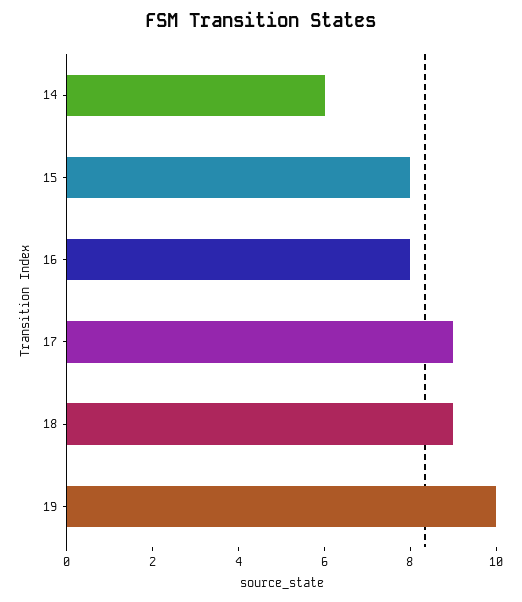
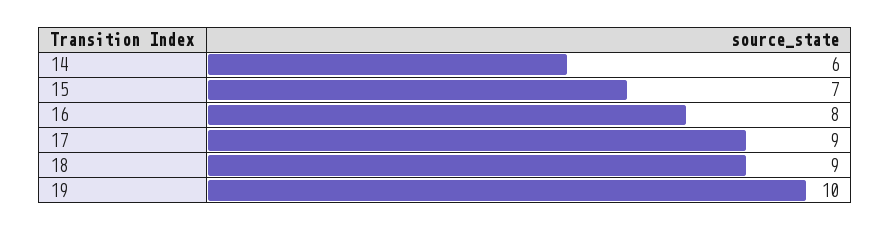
15: 8 -> 7

